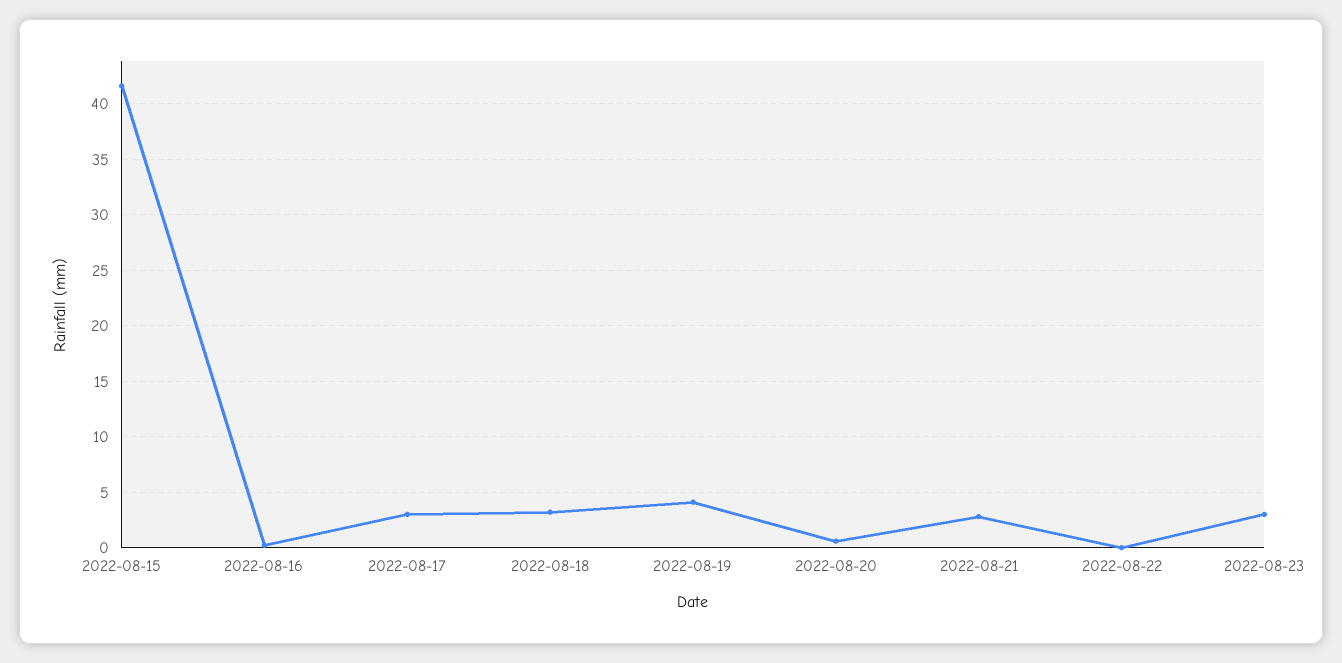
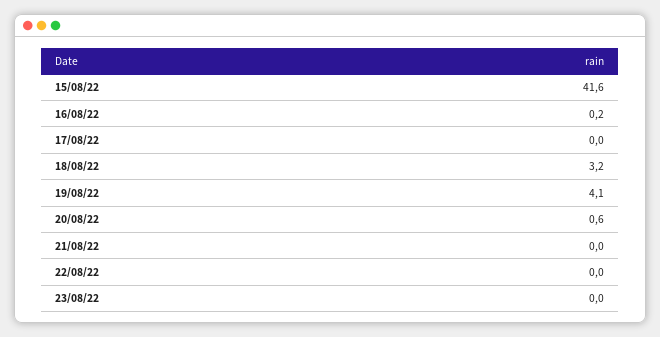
2022-08-17: 3 -> 0
2022-08-21: 3 -> 0
2022-08-23: 3 -> 0

